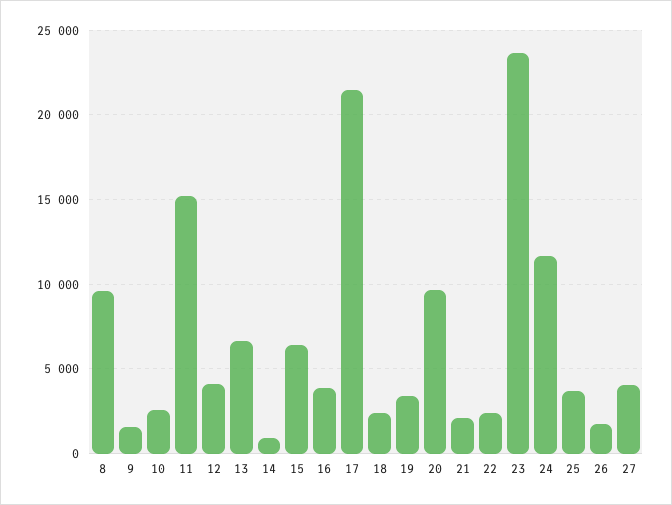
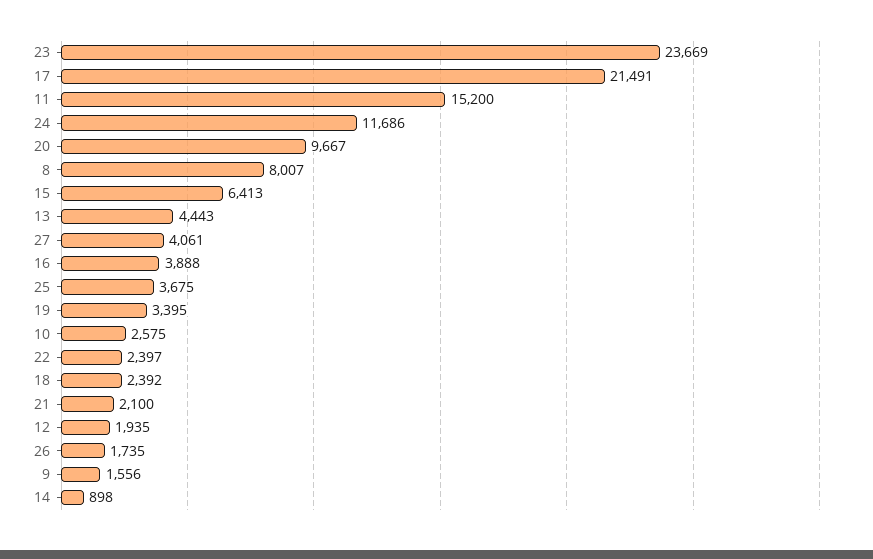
8: 9500 -> 8007
12: 4000 -> 1935
13: 6500 -> 4443

